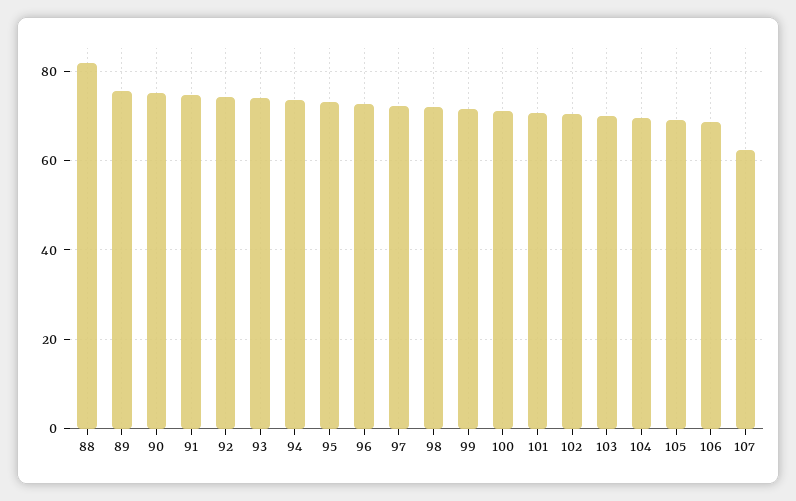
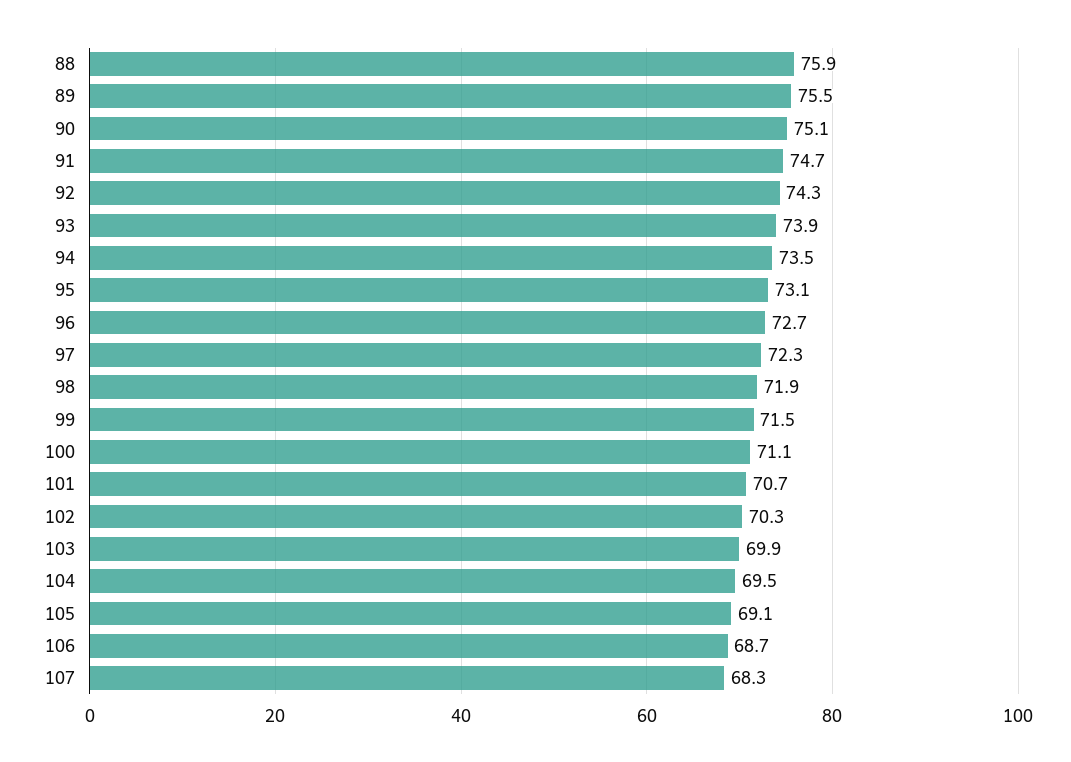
88: 82 -> 75.9
107: 62 -> 68.3

